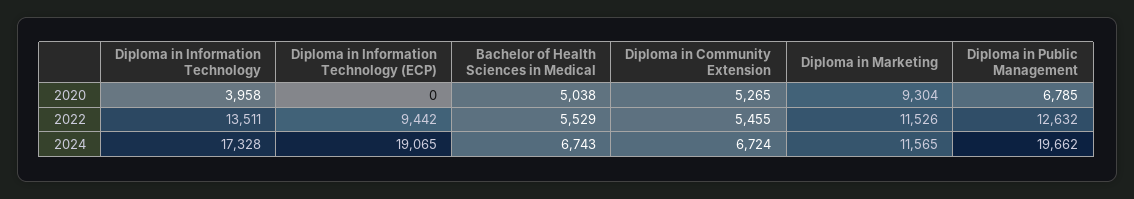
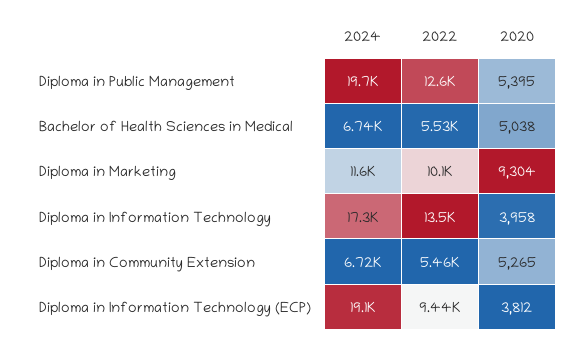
Diploma in Information Technology (ECP), 2020: 0 -> 3812
Diploma in Public Management, 2020: 6785 -> 5395
Diploma in Marketing, 2022: 11526 -> 10100

